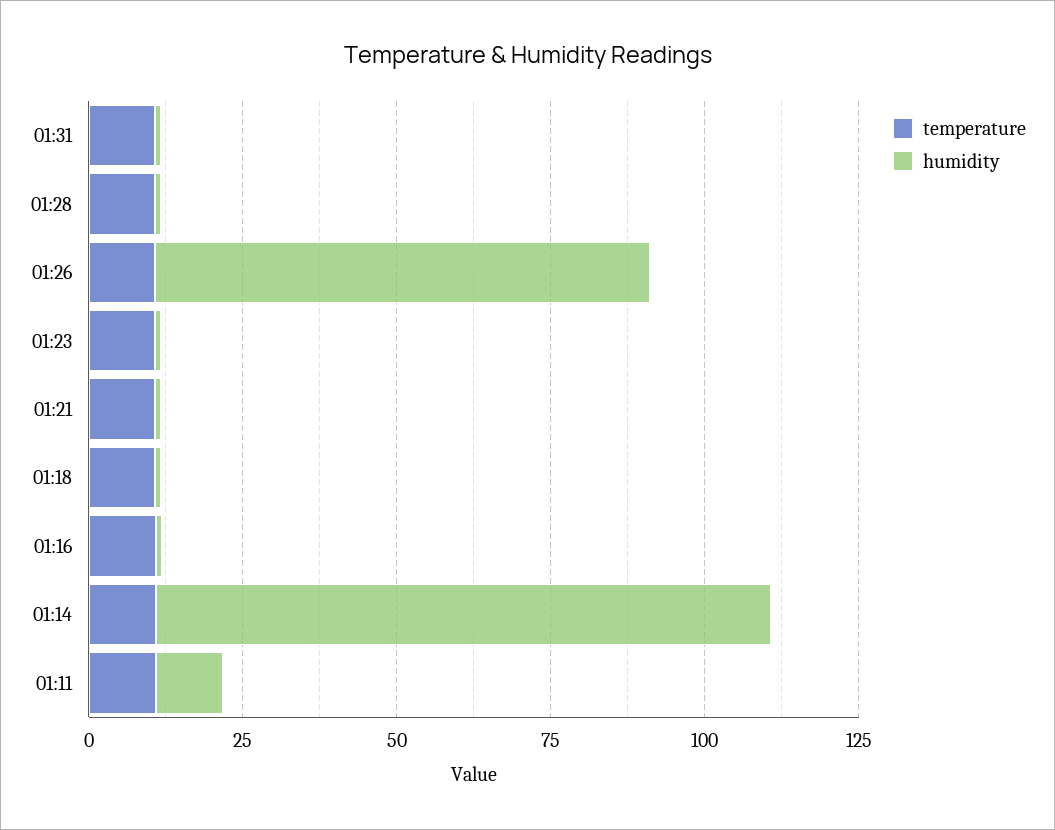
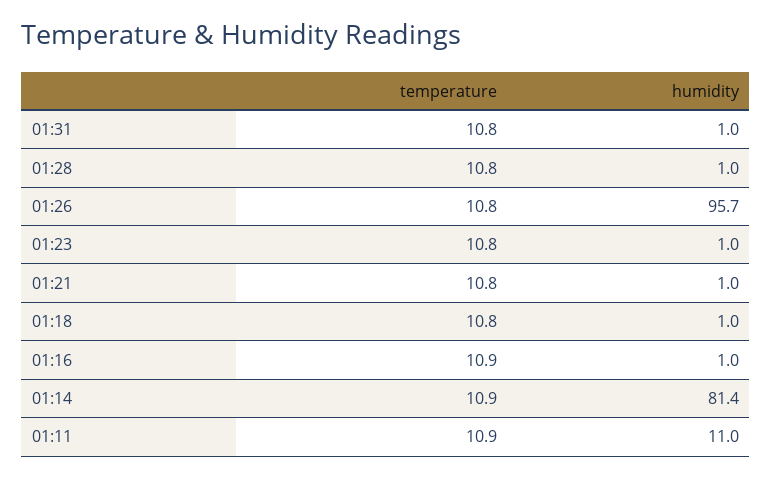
humidity, 01:26: 80 -> 95.7
humidity, 01:14: 100 -> 81.4

